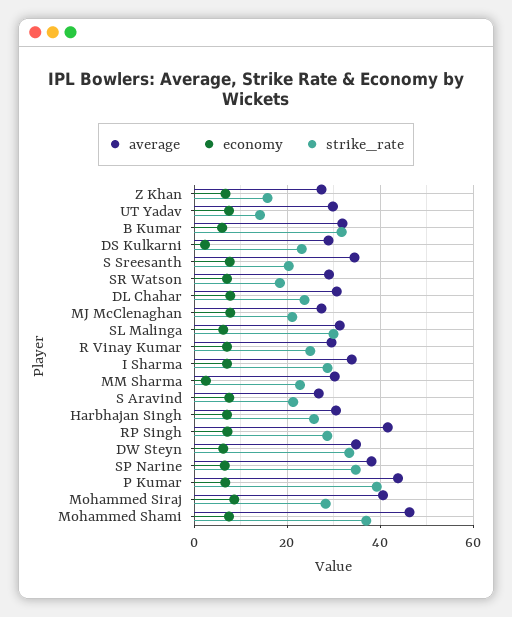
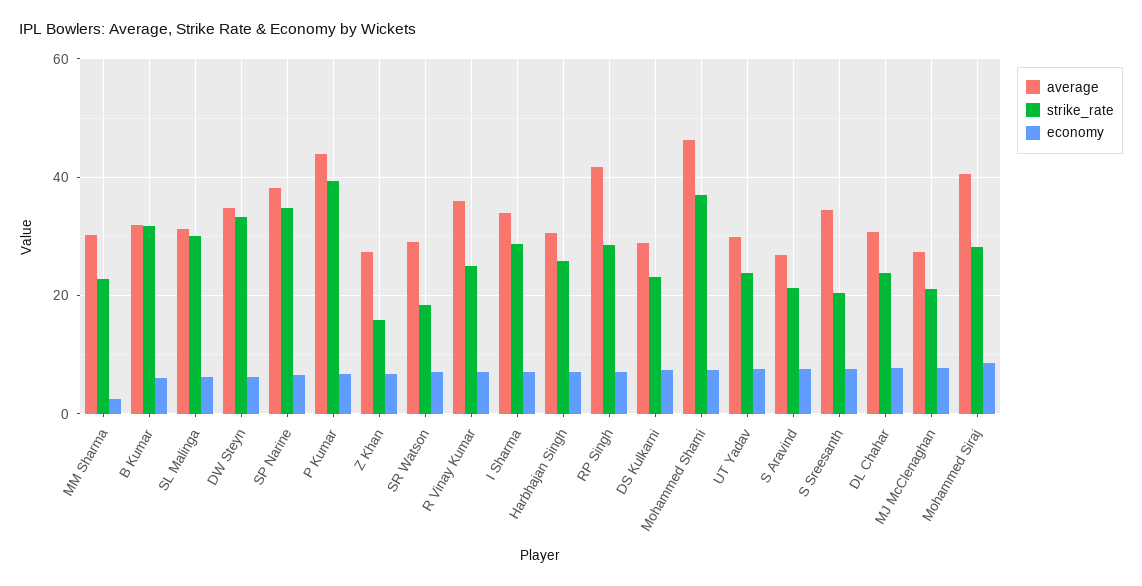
strike_rate, UT Yadav: 14 -> 24
economy, DS Kulkarni: 2 -> 8
average, R Vinay Kumar: 30 -> 36

